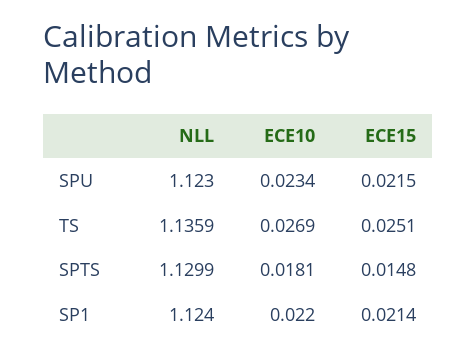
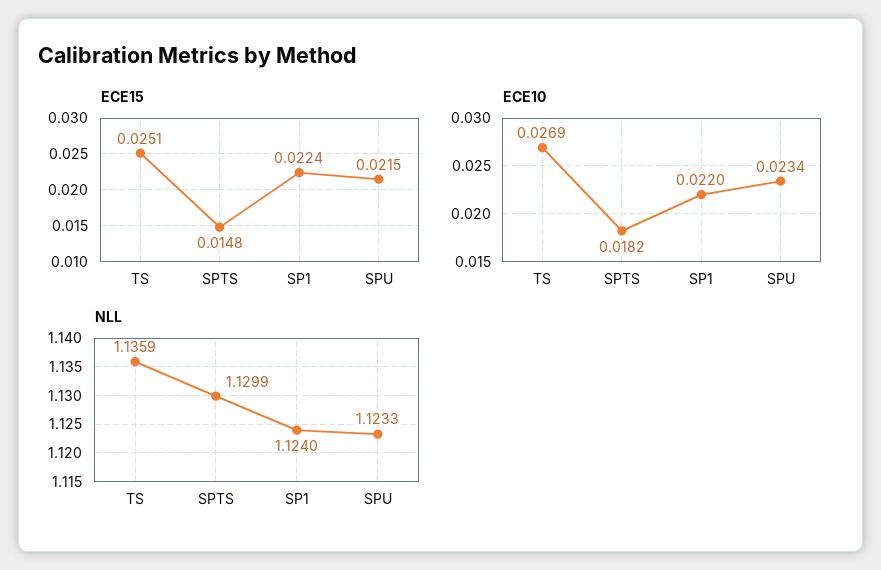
NLL, SPU: 1.123 -> 1.1233
ECE10, SPTS: 0.0181 -> 0.0182
ECE15, SP1: 0.0214 -> 0.0224

